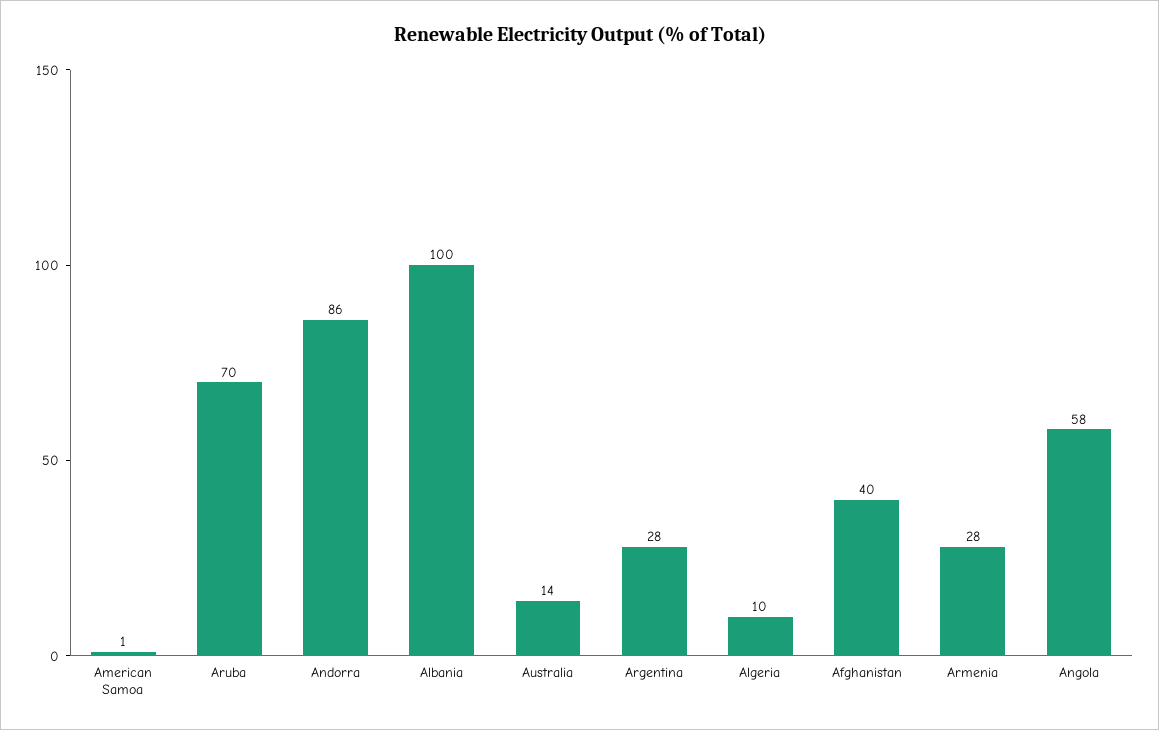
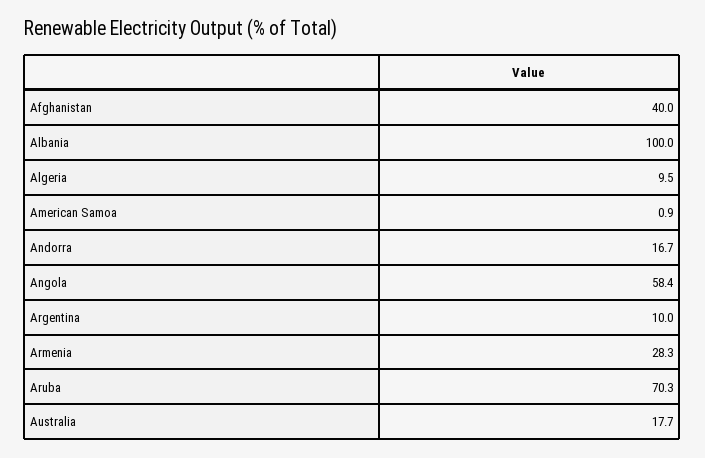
Andorra: 86 -> 16.7
Australia: 14 -> 17.7
Argentina: 28 -> 10

